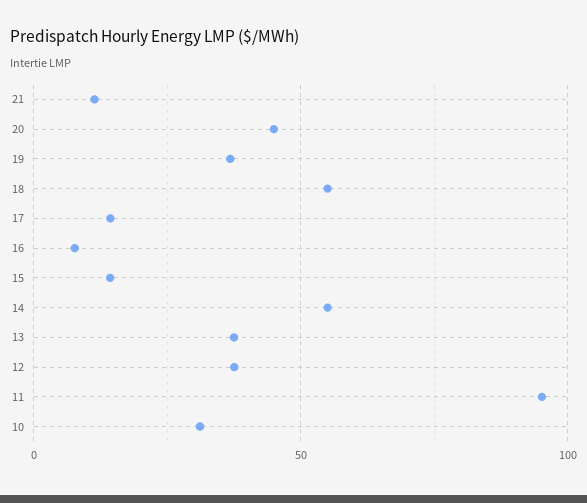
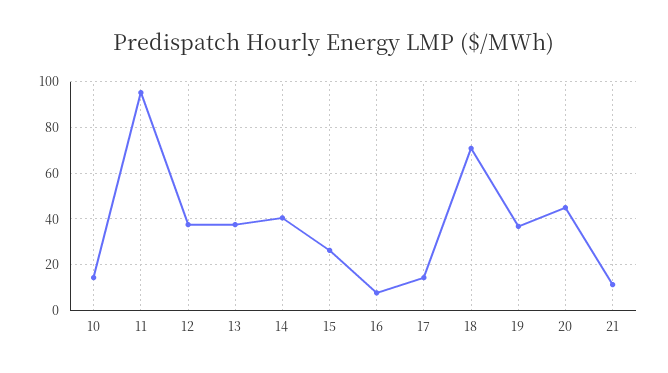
18: 55 -> 70
15: 15 -> 25
14: 55 -> 40
10: 30 -> 15

